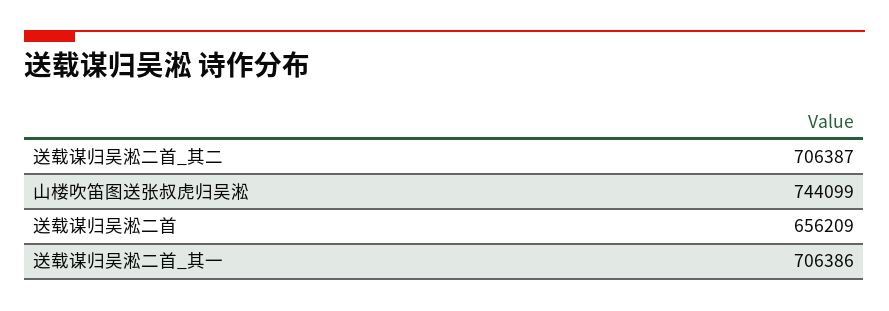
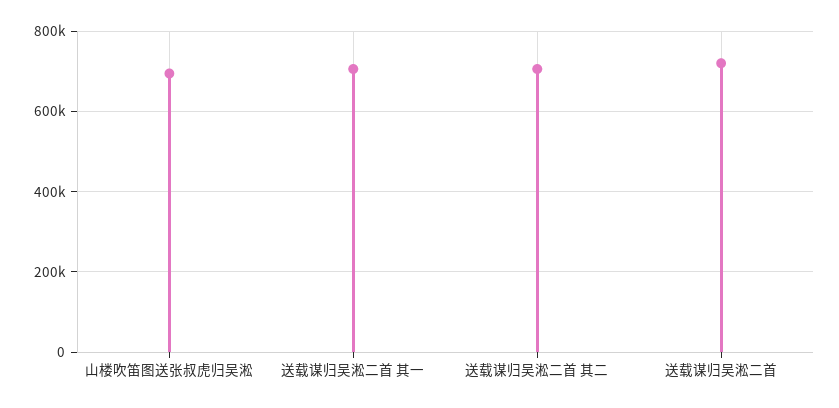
山楼吹笛图送张叔虎归吴淞: 744099 -> 700000
送载谋归吴淞二首: 656209 -> 720000

